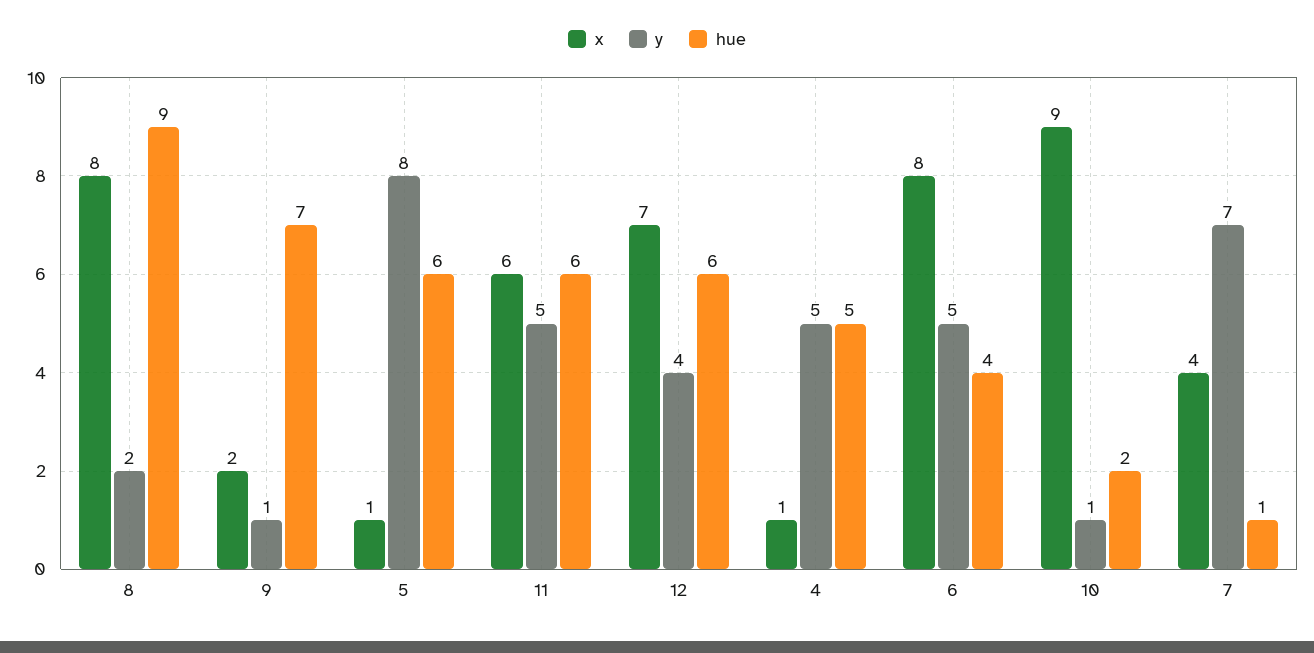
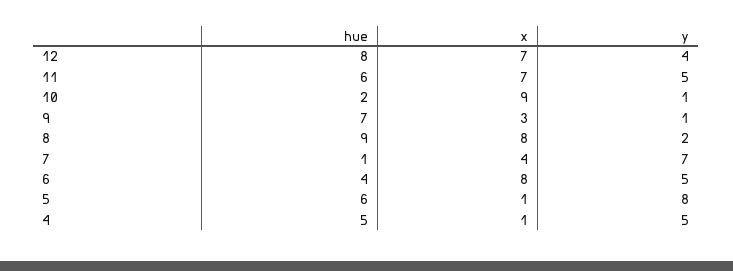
x, 9: 2 -> 3
x, 11: 6 -> 7
hue, 12: 6 -> 8

